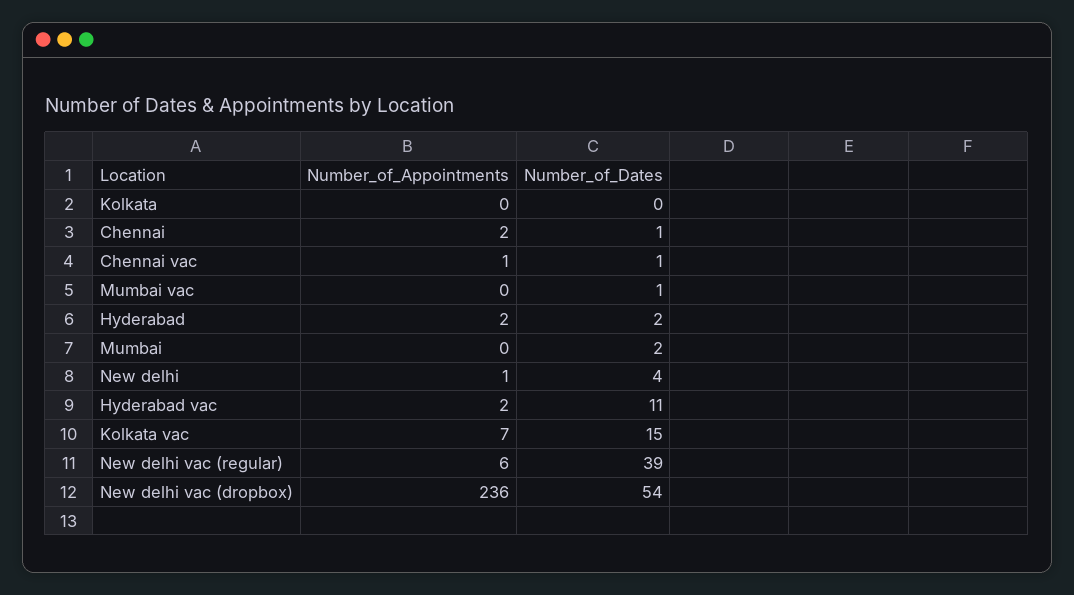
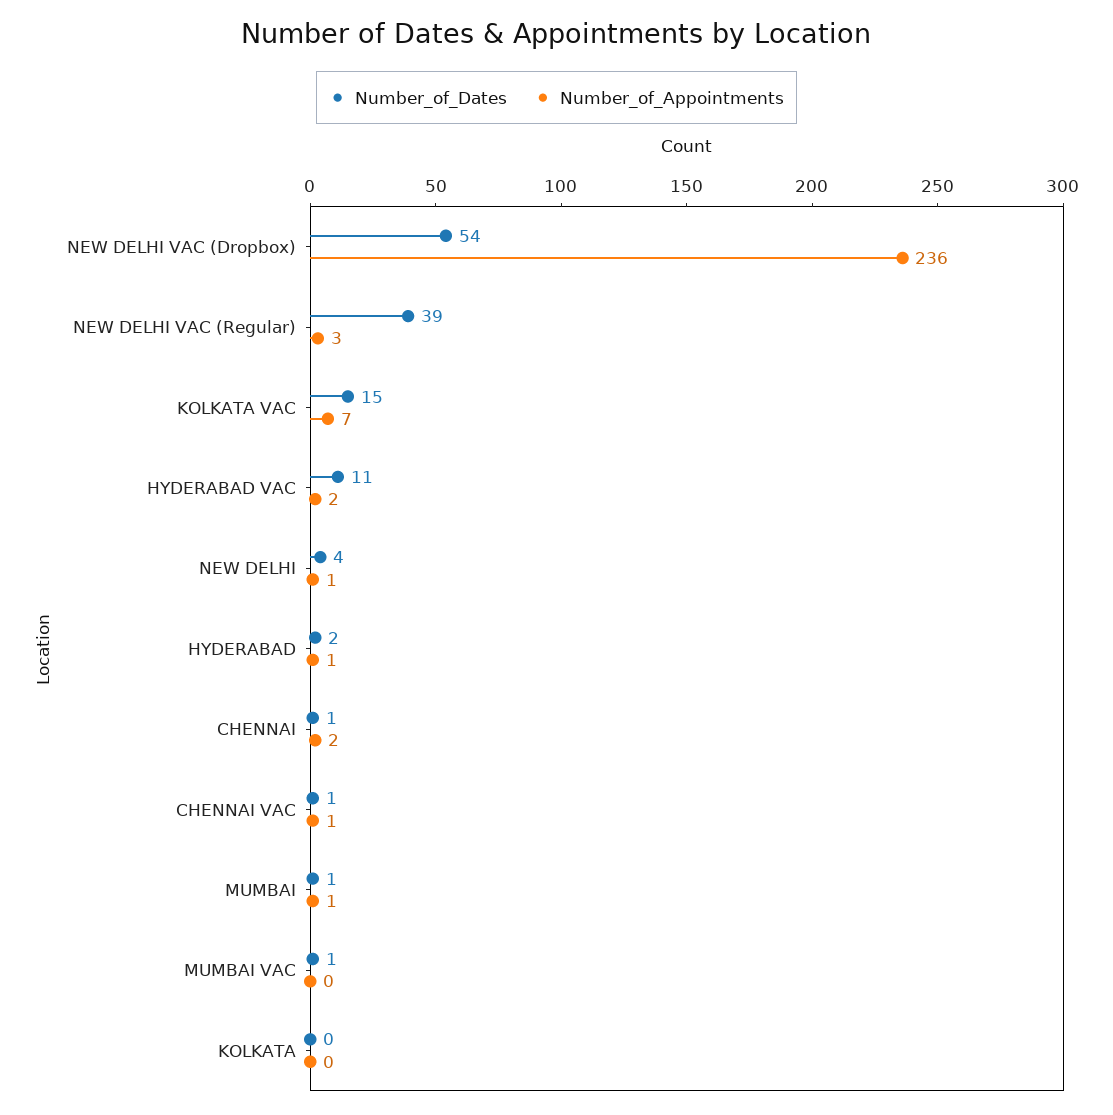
Number_of_Appointments, Hyderabad: 2 -> 1
Number_of_Appointments, Mumbai: 0 -> 1
Number_of_Dates, Mumbai: 2 -> 1
Number_of_Appointments, New delhi vac (regular): 6 -> 3

